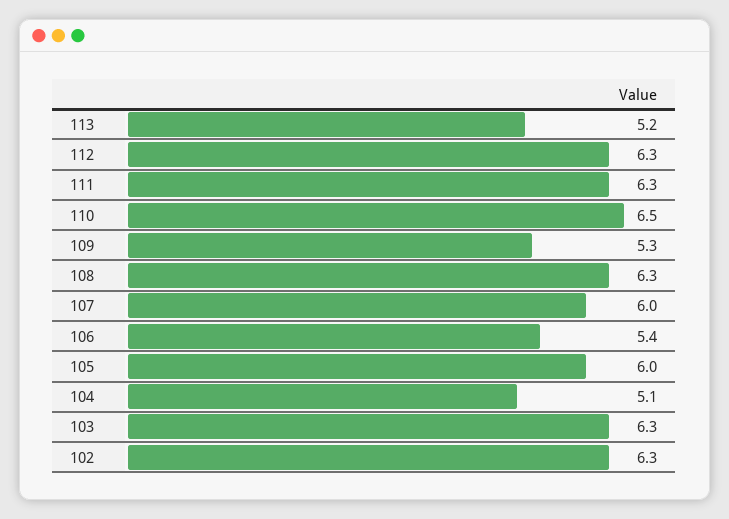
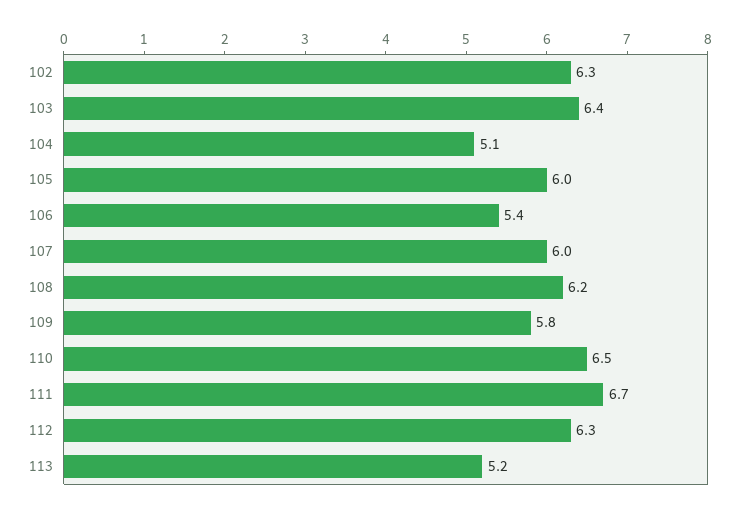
111: 6.3 -> 6.7
109: 5.3 -> 5.8
108: 6.3 -> 6.2
103: 6.3 -> 6.4

